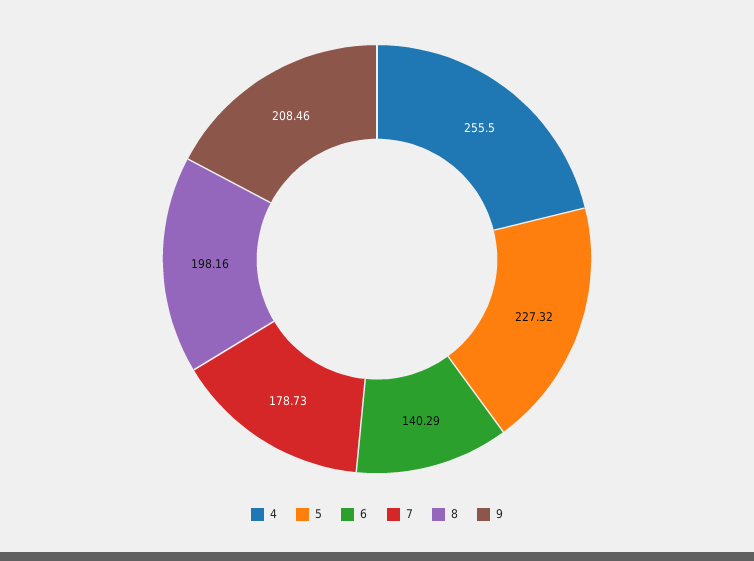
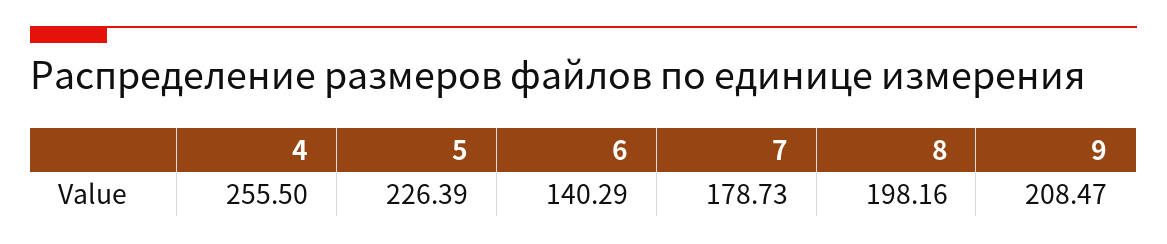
5: 227.32 -> 226.39
9: 208.46 -> 208.47

